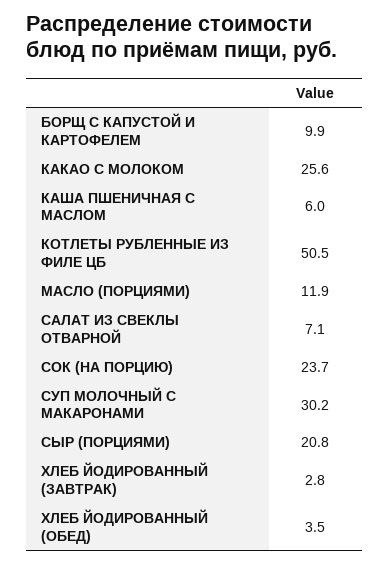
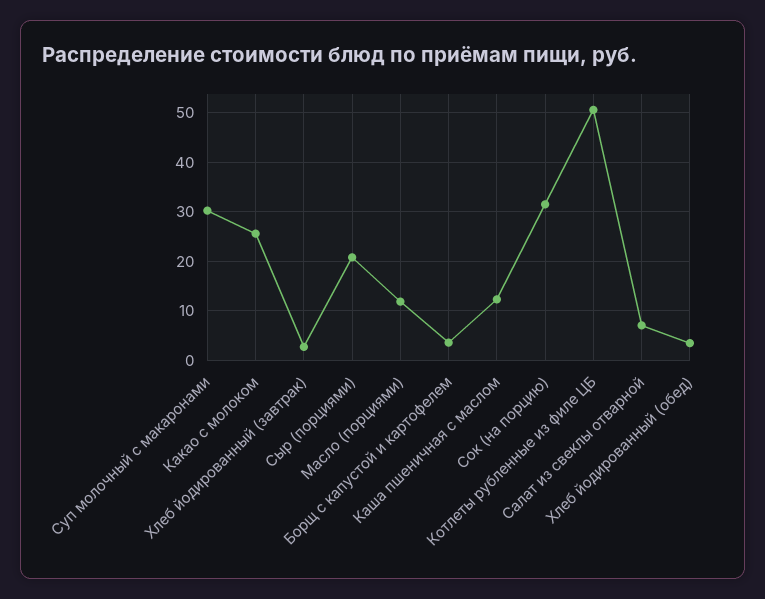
БОРЩ С КАПУСТОЙ И КАРТОФЕЛЕМ: 9.9 -> 4
КАША ПШЕНИЧНАЯ С МАСЛОМ: 6 -> 12
СОК (НА ПОРЦИЮ): 23.7 -> 32

